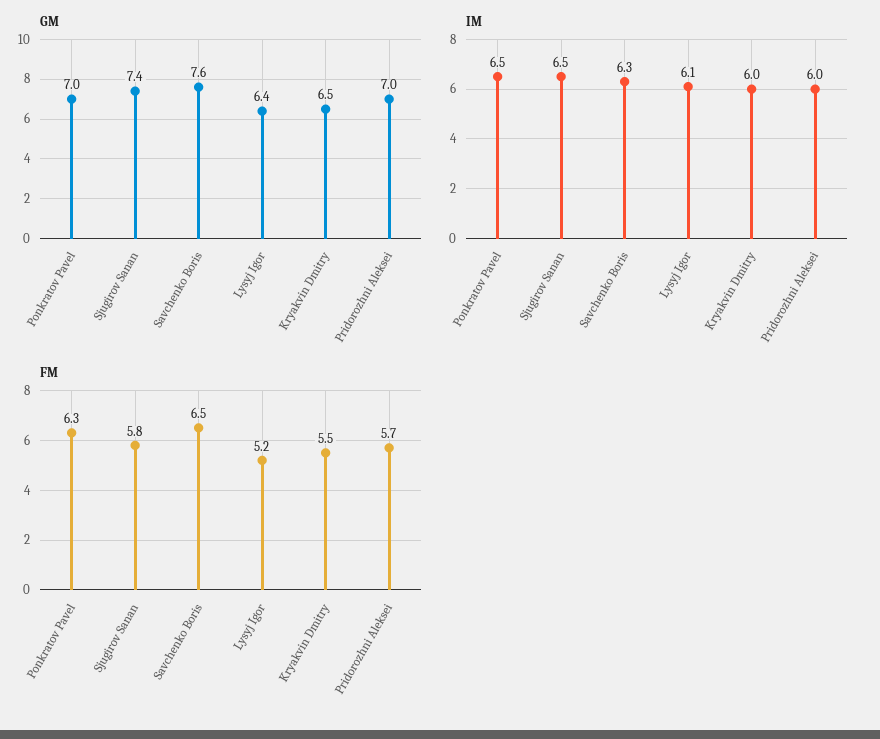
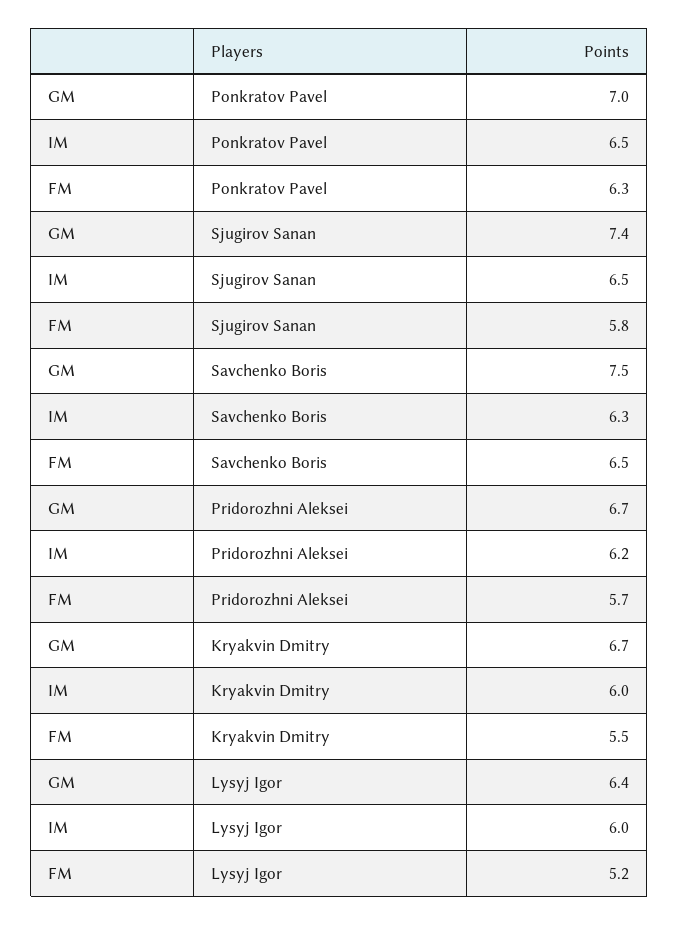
GM, Savchenko Boris: 7.6 -> 7.5
GM, Kryakvin Dmitry: 6.5 -> 6.7
GM, Pridorozhni Aleksei: 7 -> 6.7
IM, Lysyj Igor: 6.1 -> 6
IM, Pridorozhni Aleksei: 6 -> 6.2

